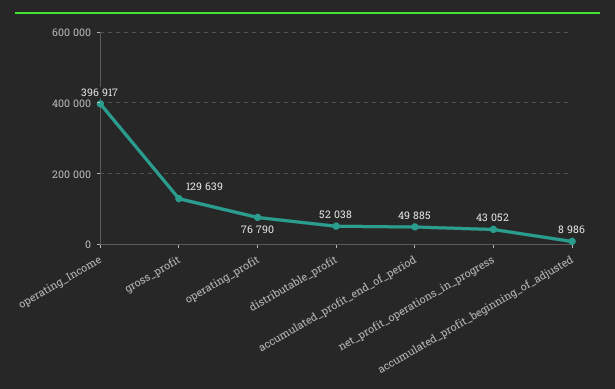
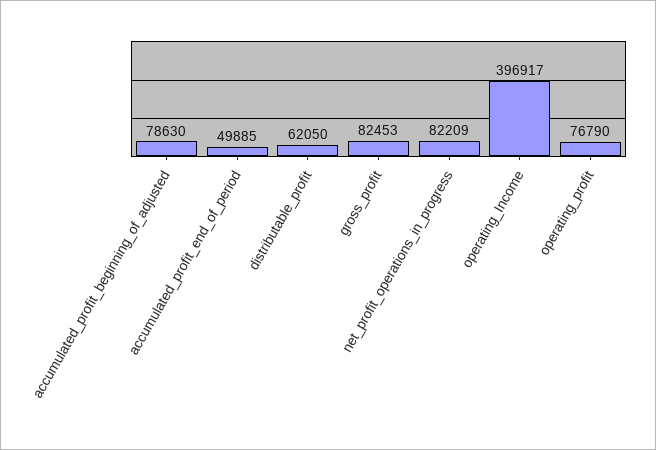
gross_profit: 129639 -> 82453
distributable_profit: 52038 -> 62050
net_profit_operations_in_progress: 43052 -> 82209
accumulated_profit_beginning_of_adjusted: 8986 -> 78630

